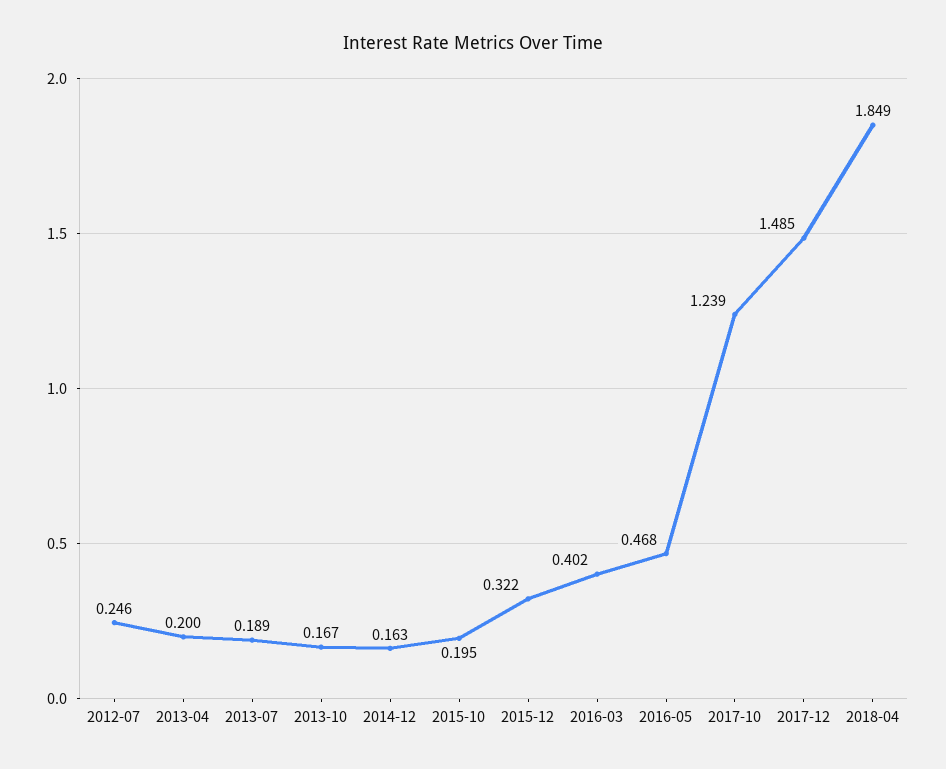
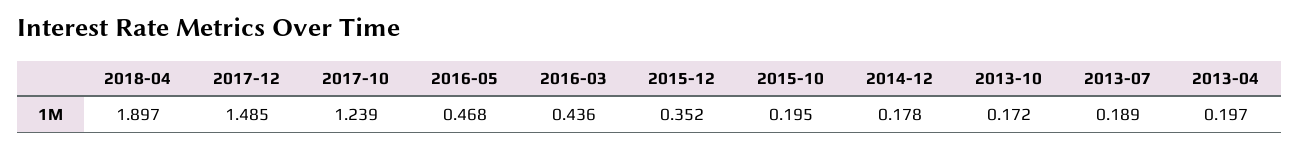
2012-07: 0.246 -> none
2013-04: 0.2 -> 0.197
2013-10: 0.167 -> 0.172
2014-12: 0.163 -> 0.178
2015-12: 0.322 -> 0.352
2016-03: 0.402 -> 0.436
2018-04: 1.849 -> 1.897

